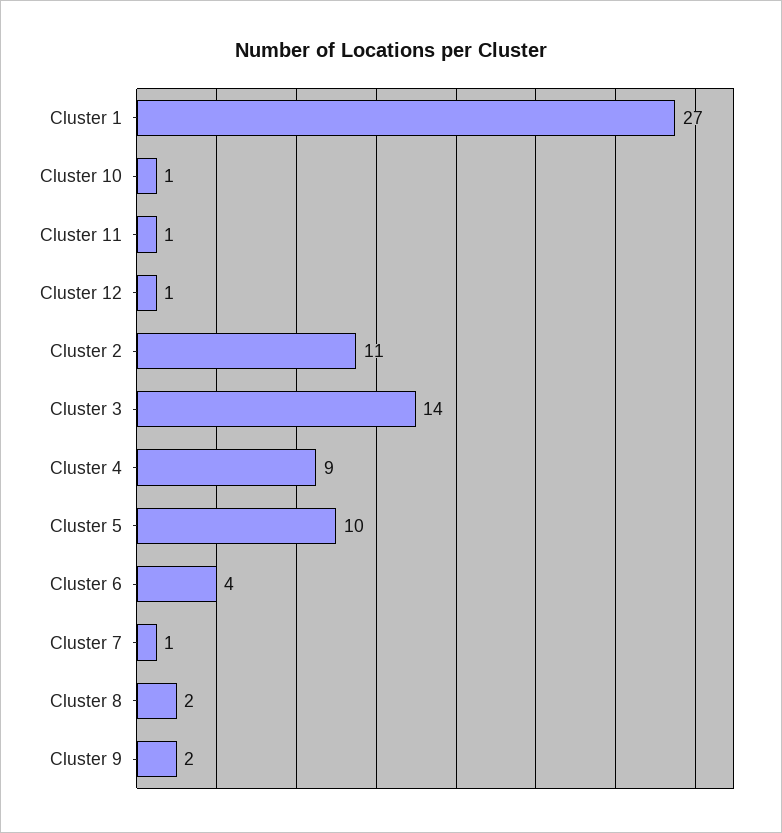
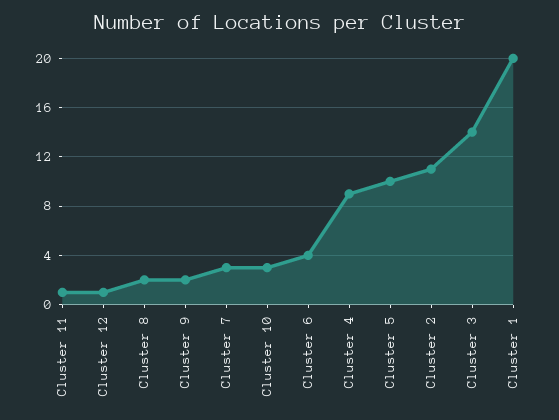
Cluster 1: 27 -> 20
Cluster 10: 1 -> 3
Cluster 7: 1 -> 3

